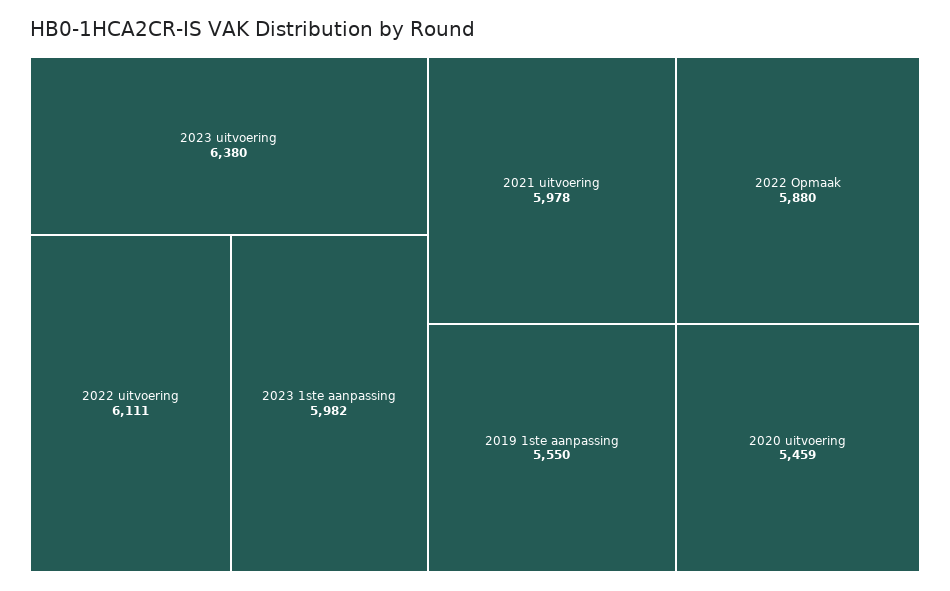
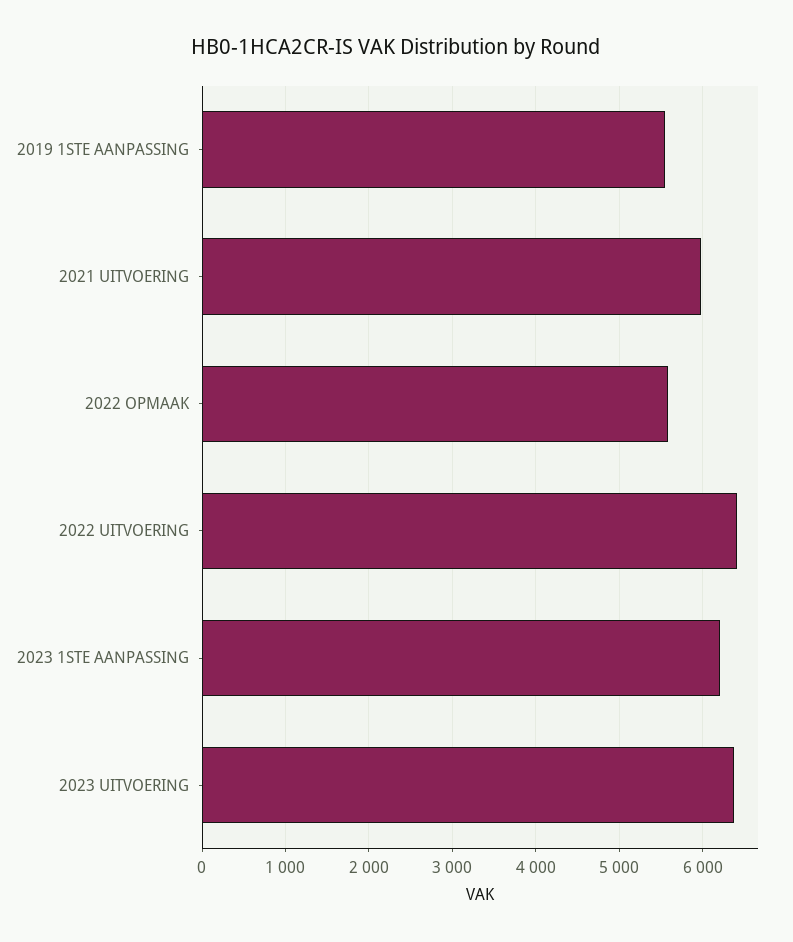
2022 uitvoering: 6111 -> 6400
2023 1ste aanpassing: 5982 -> 6200
2022 Opmaak: 5880 -> 5600
2020 uitvoering: 5459 -> none

